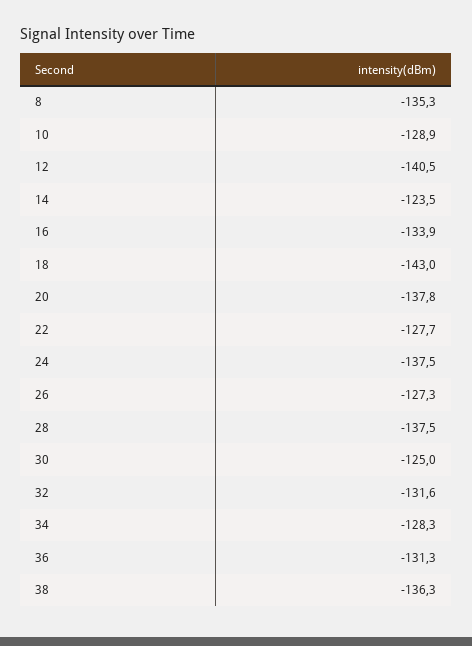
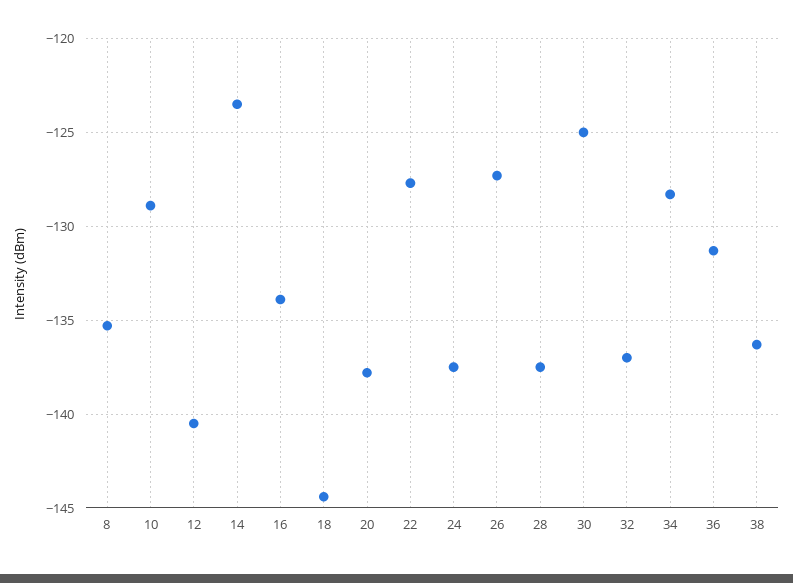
18: -143 -> -144.5
32: -131.6 -> -137

